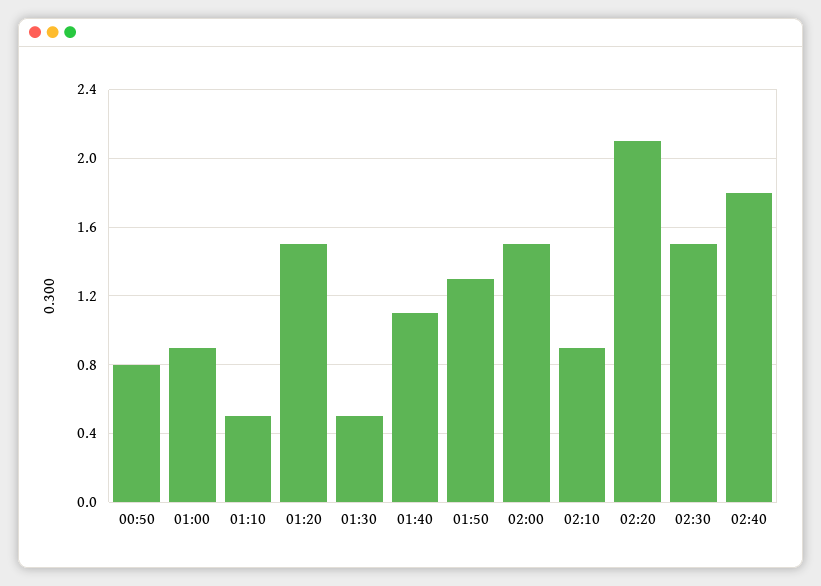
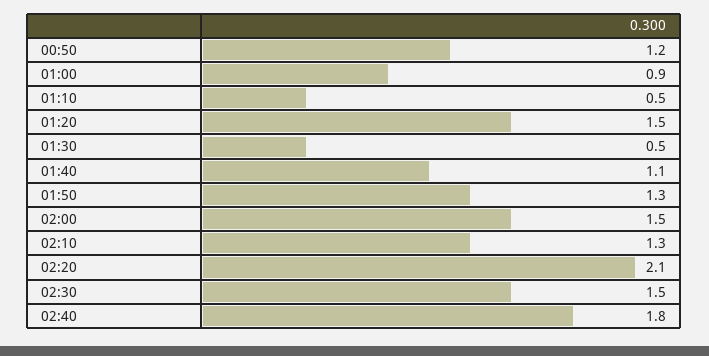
00:50: 0.8 -> 1.2
02:10: 0.9 -> 1.3

